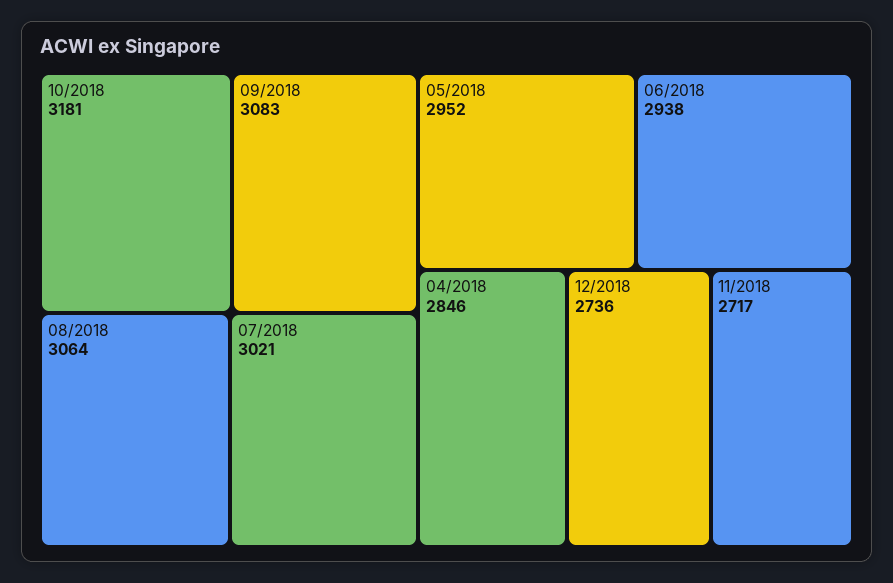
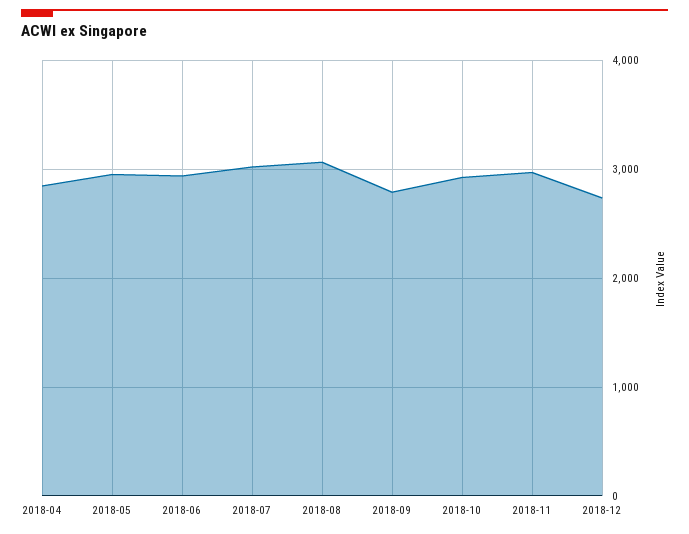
10/2018: 3181 -> 2900
09/2018: 3083 -> 2800
11/2018: 2717 -> 3000

